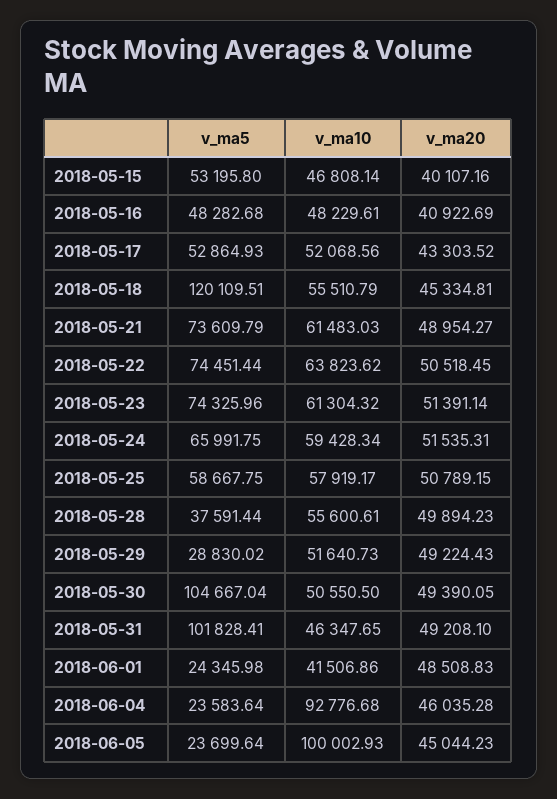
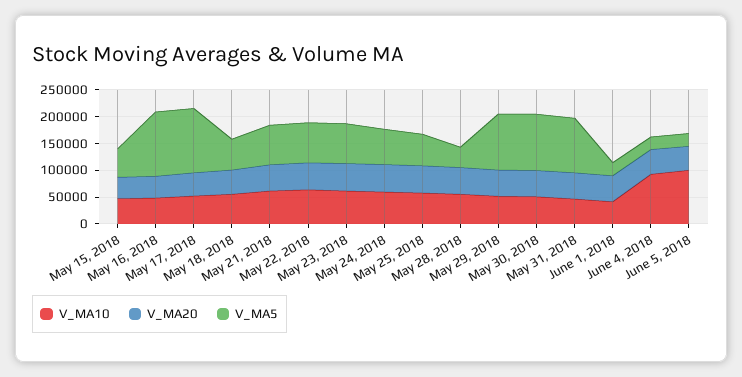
v_ma5, 2018-05-16: 48282.68 -> 125000
v_ma5, 2018-05-17: 52864.93 -> 125000
v_ma5, 2018-05-18: 120109.51 -> 50000
v_ma5, 2018-05-29: 28830.02 -> 100000

